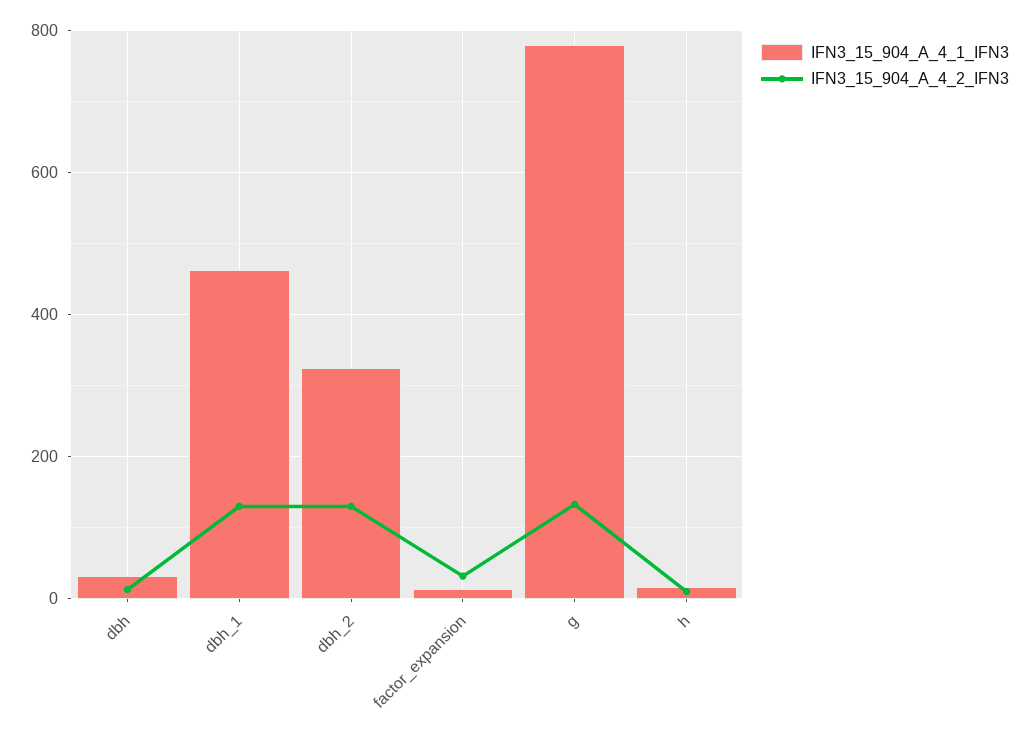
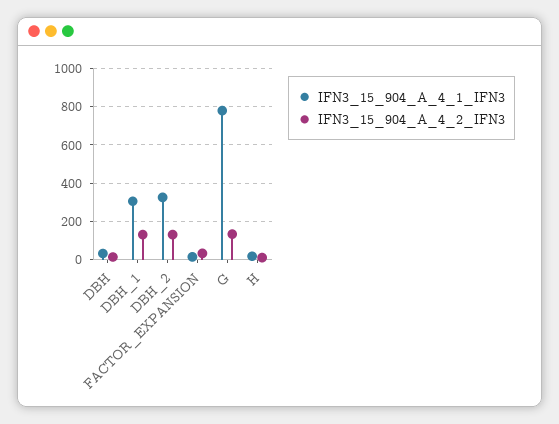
IFN3_15_904_A_4_1_IFN3, dbh_1: 460 -> 300

